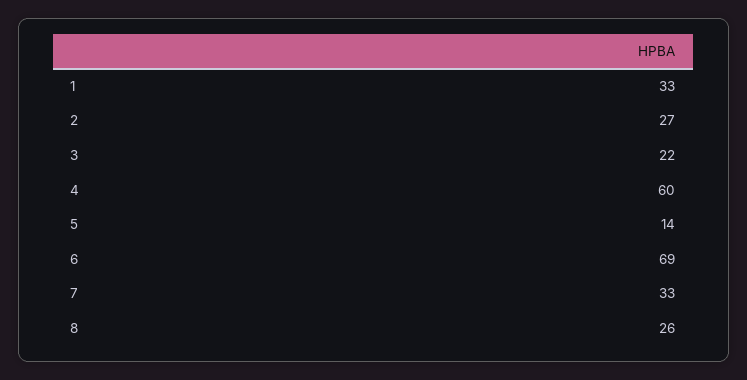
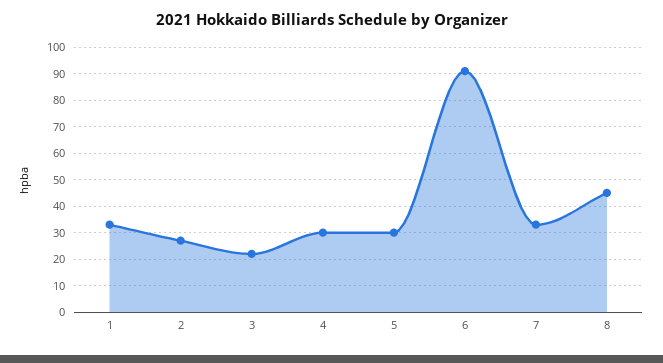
4: 60 -> 30
5: 14 -> 30
6: 69 -> 90
8: 26 -> 45

